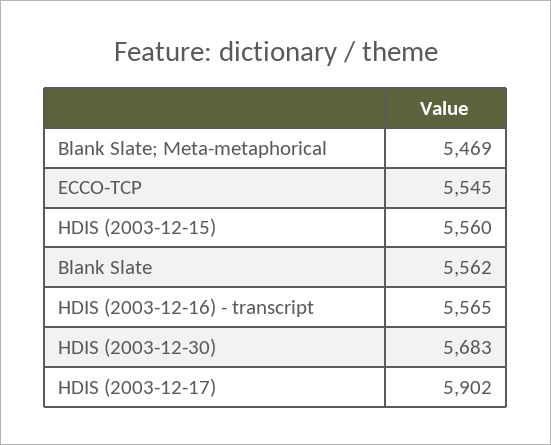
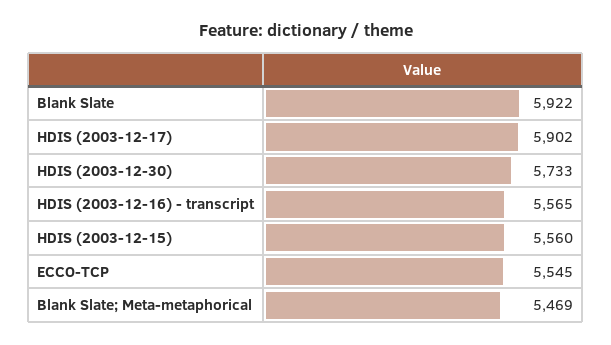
Blank Slate: 5562 -> 5922
HDIS (2003-12-30): 5683 -> 5733

